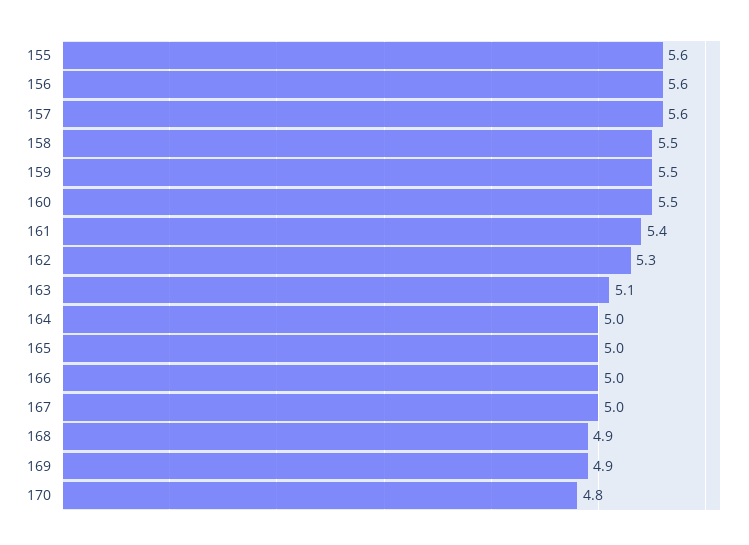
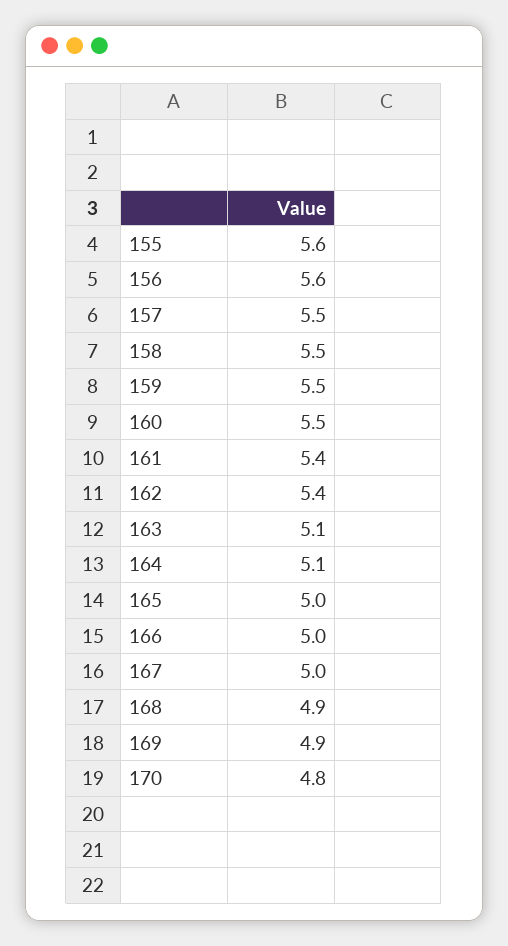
157: 5.6 -> 5.5
162: 5.3 -> 5.4
164: 5 -> 5.1

